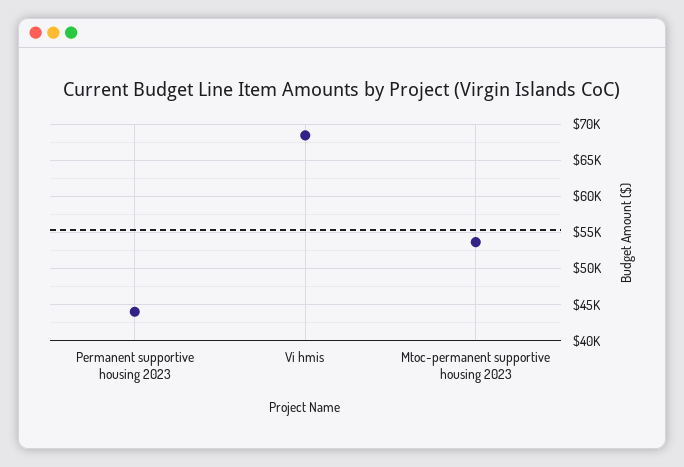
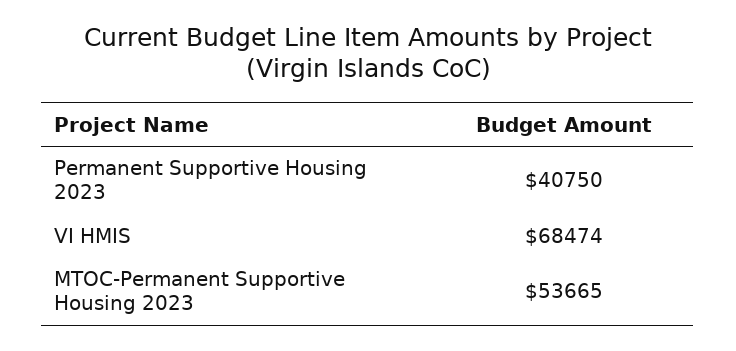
Permanent supportive housing 2023: 44000 -> 40750

